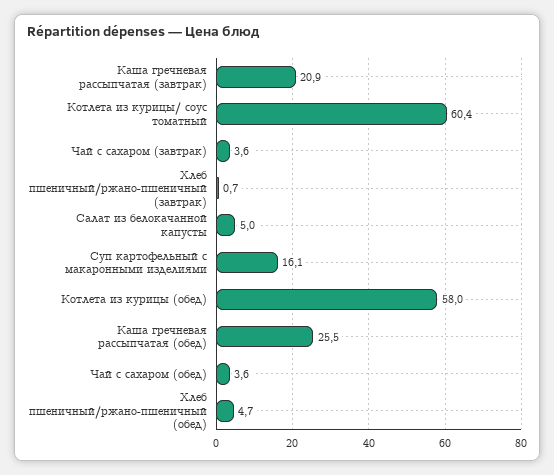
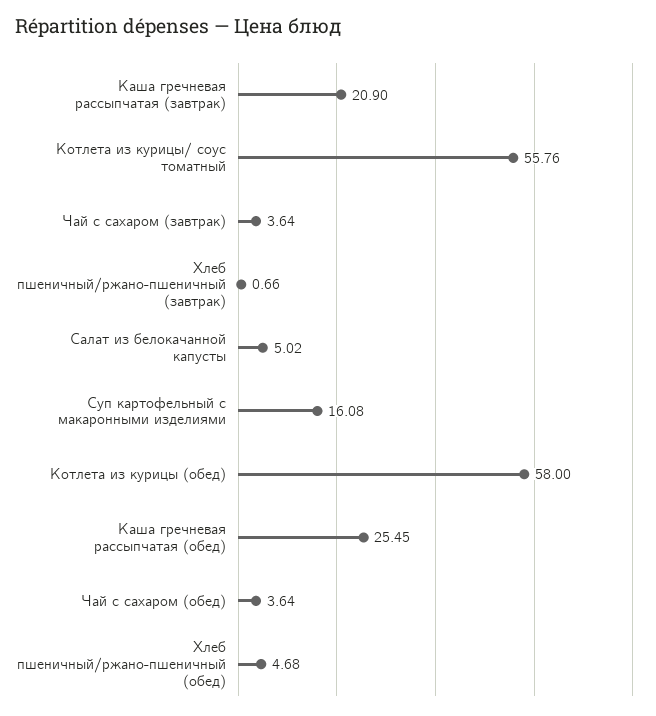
Котлета из курицы/ соус томатный: 60.4 -> 55.76

